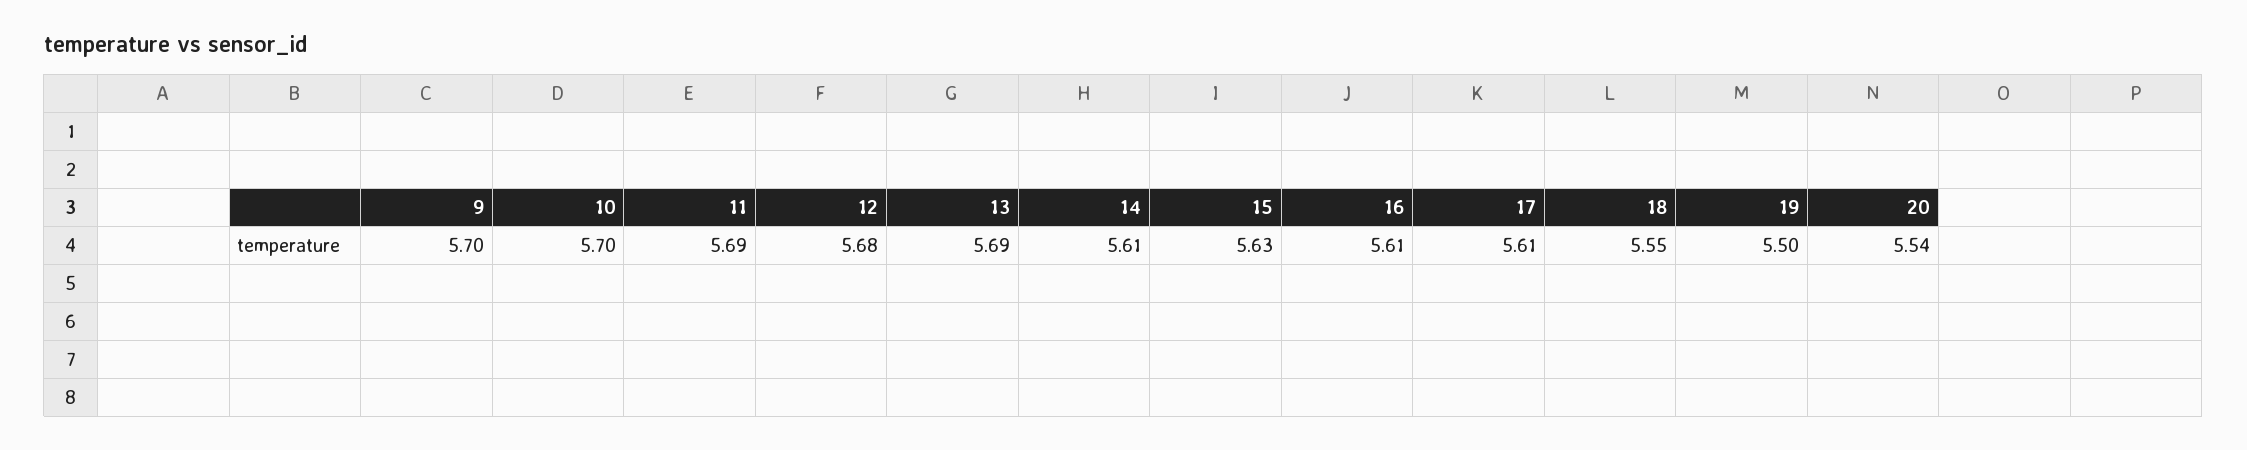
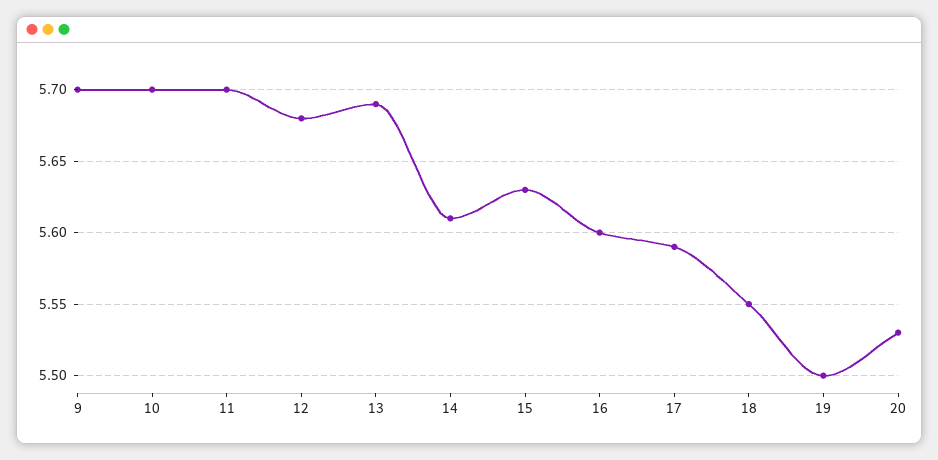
11: 5.69 -> 5.7
16: 5.61 -> 5.6
17: 5.61 -> 5.59
20: 5.54 -> 5.53

